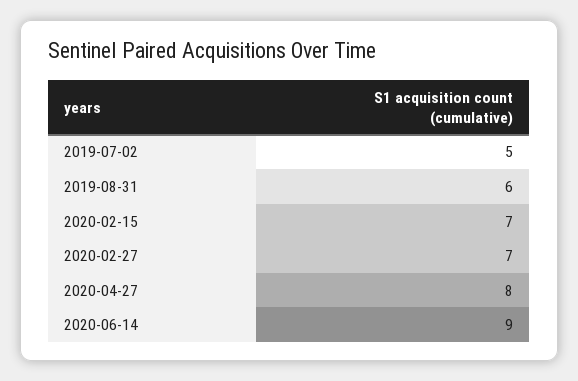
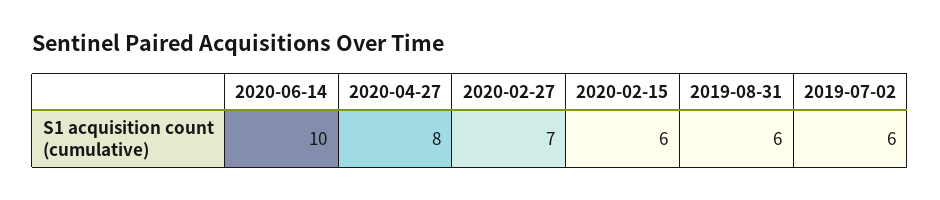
2019-07-02: 5 -> 6
2020-02-15: 7 -> 6
2020-06-14: 9 -> 10

